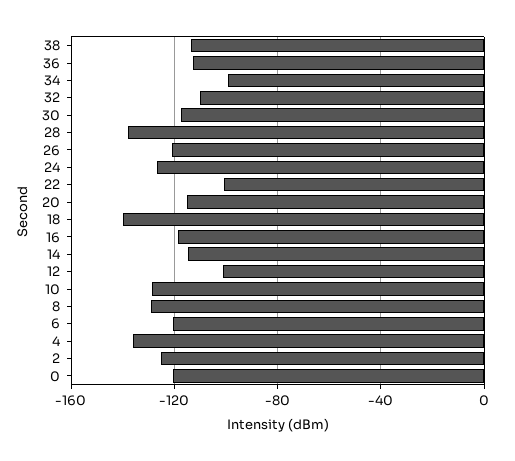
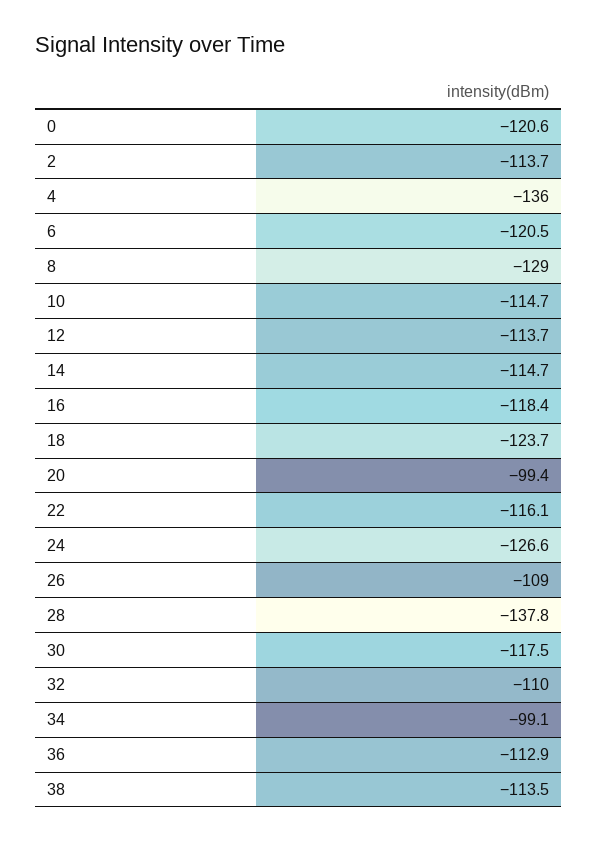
26: -120 -> -109
22: -100 -> -116.1
20: -115 -> -99.4
18: -140 -> -123.7
12: -100 -> -113.7
10: -130 -> -114.7
2: -125 -> -113.7

